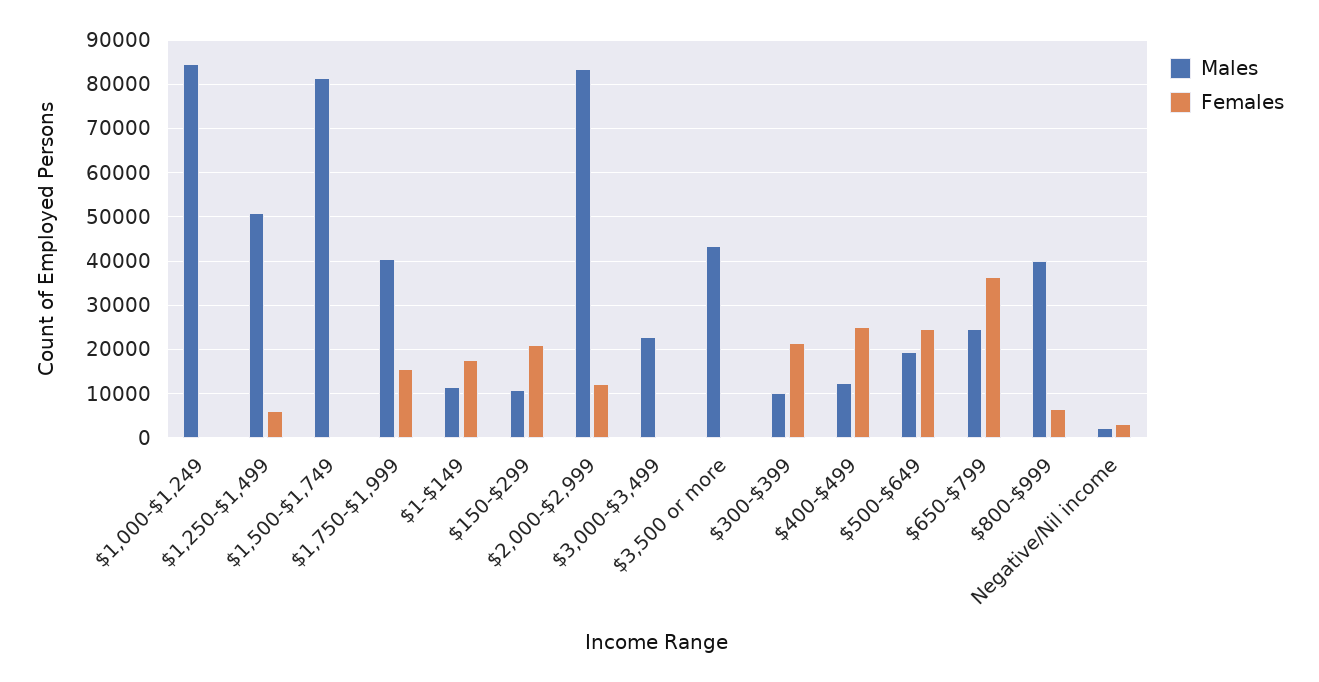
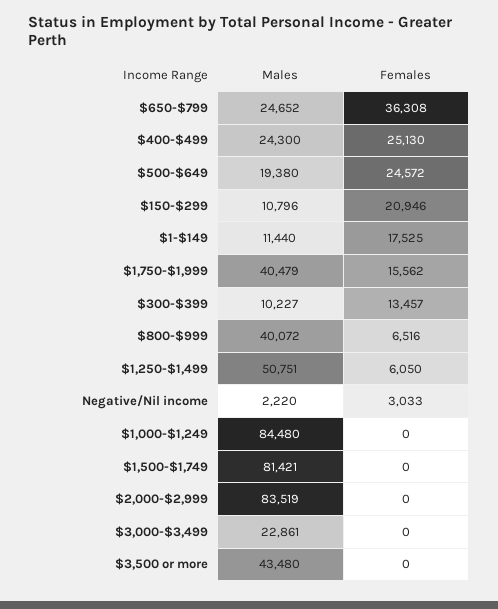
Females, $2,000-$2,999: 12000 -> 0
Females, $300-$399: 22000 -> 13457
Males, $400-$499: 12000 -> 24300

